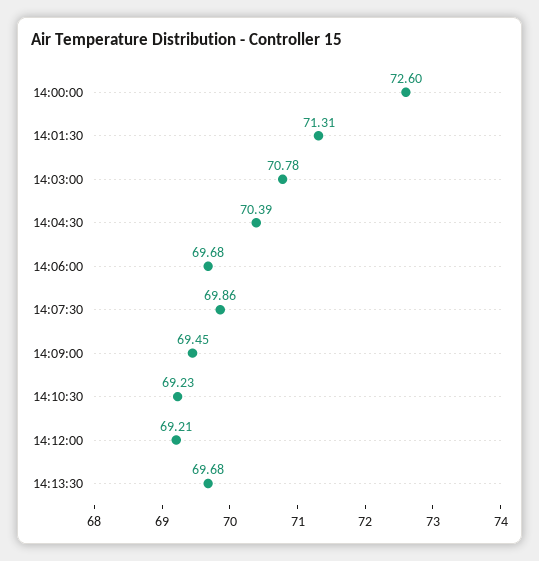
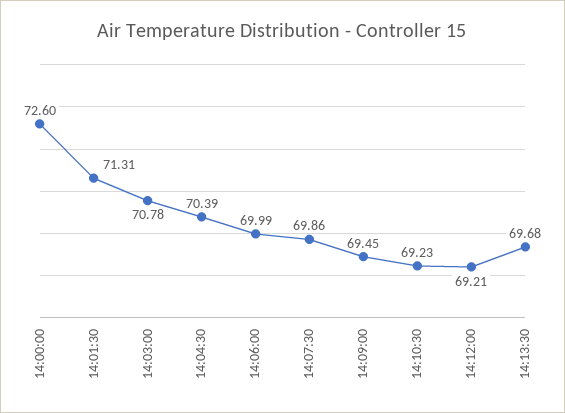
14:06:00: 69.68 -> 69.99

